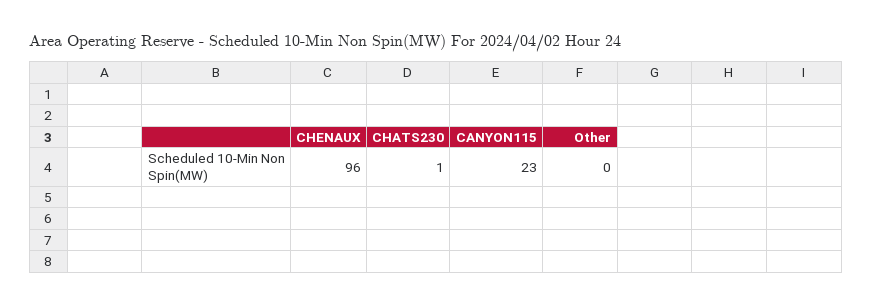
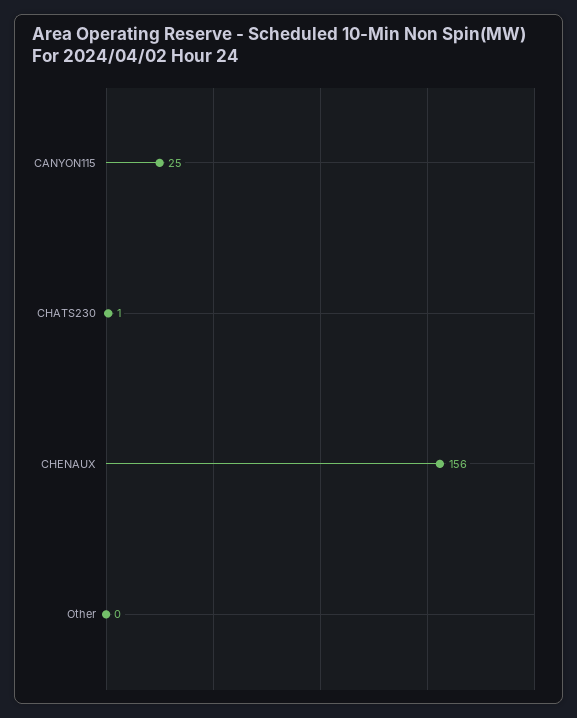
CHENAUX: 96 -> 156
CANYON115: 23 -> 25

